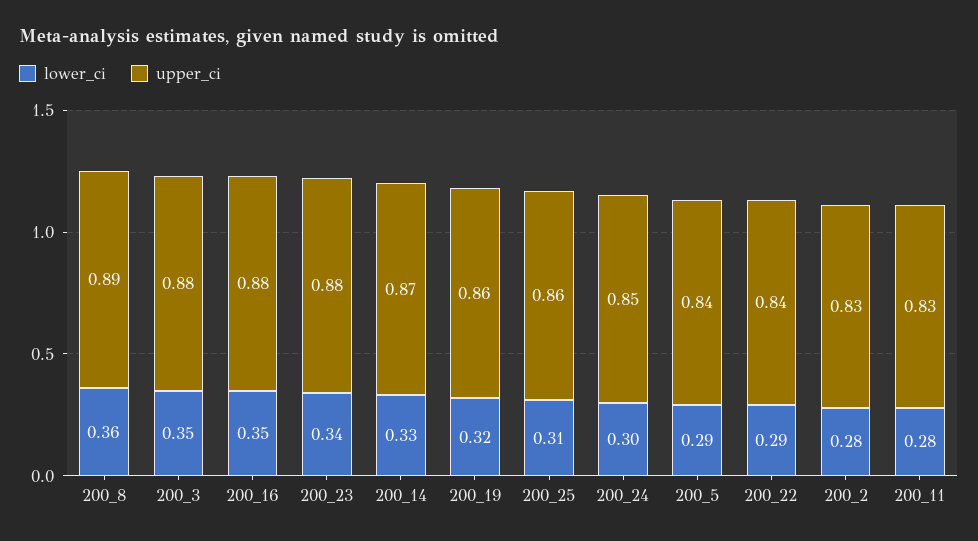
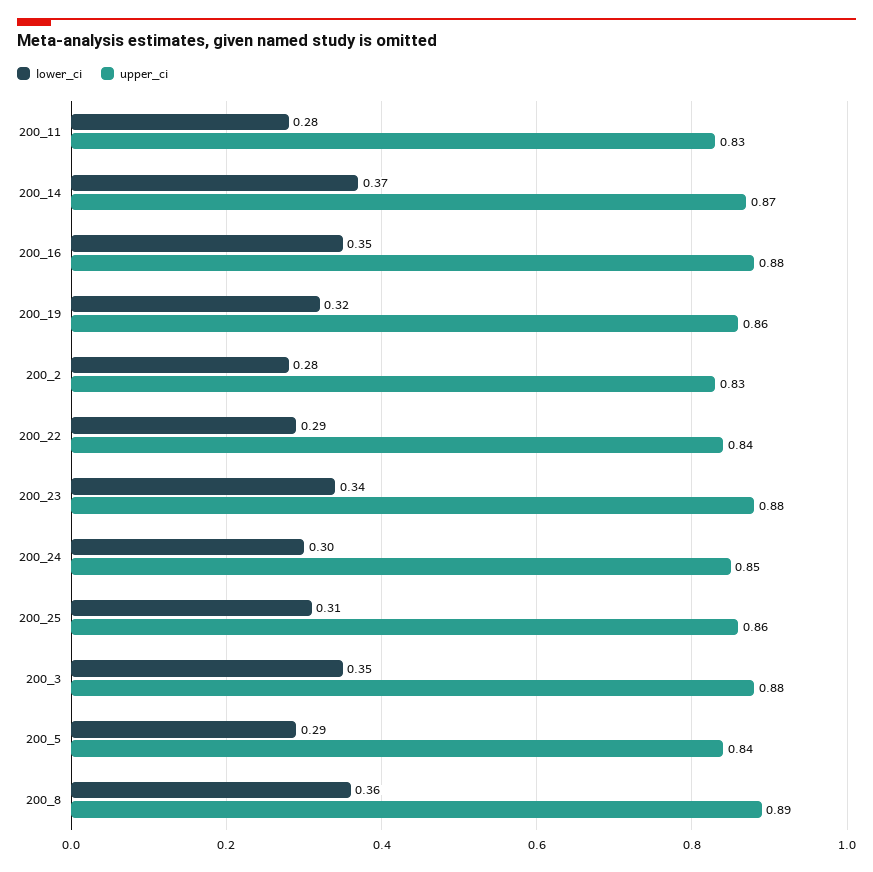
lower_ci, 200_14: 0.33 -> 0.37

